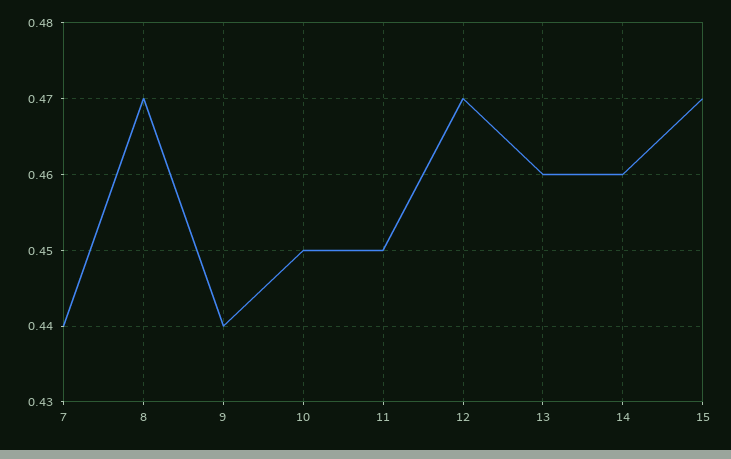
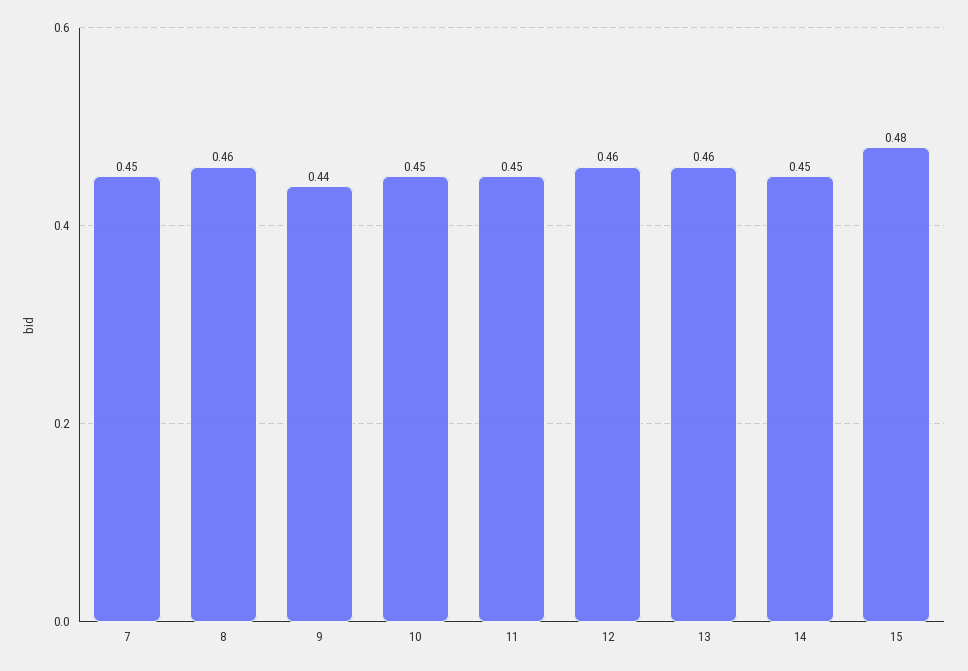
7: 0.44 -> 0.45
8: 0.47 -> 0.46
12: 0.47 -> 0.46
14: 0.46 -> 0.45
15: 0.47 -> 0.48

